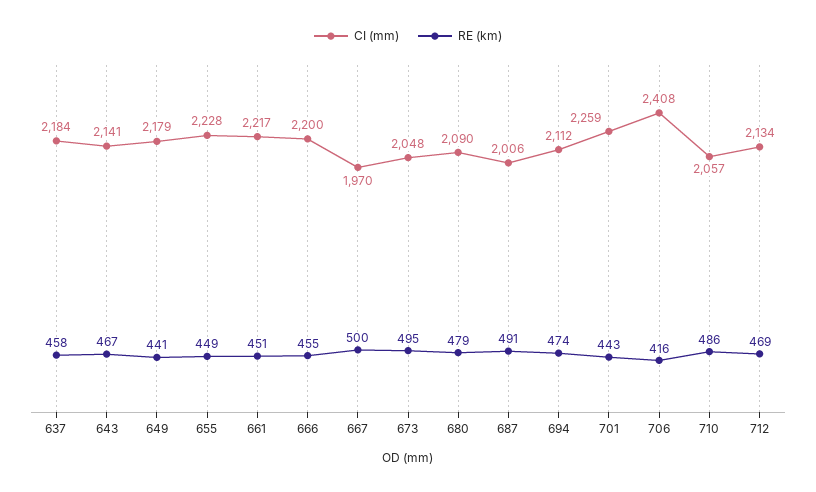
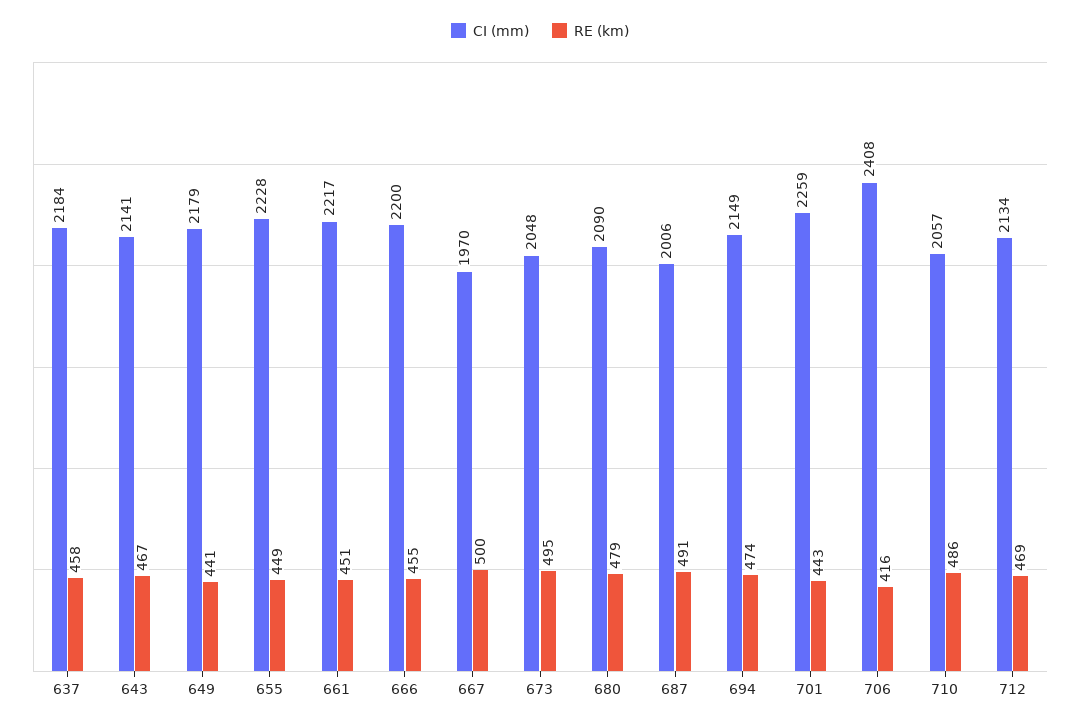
CI (mm), 694: 2112 -> 2149

